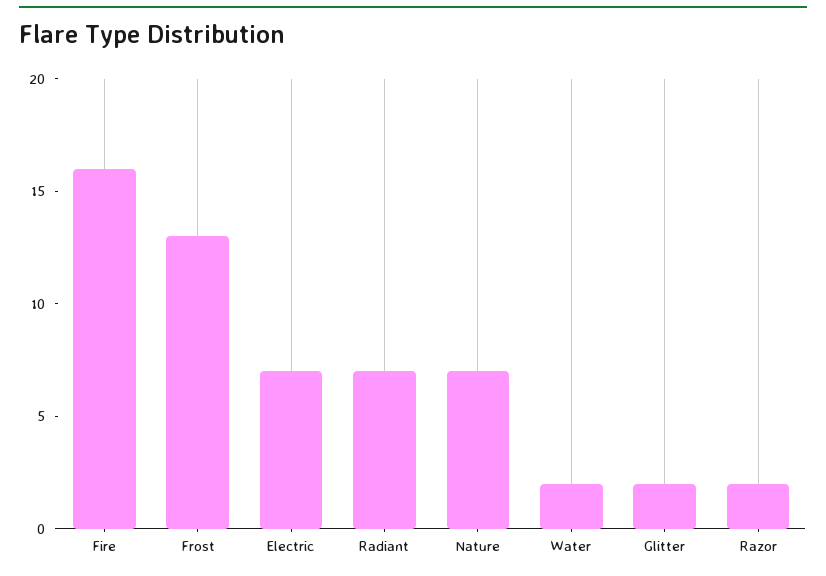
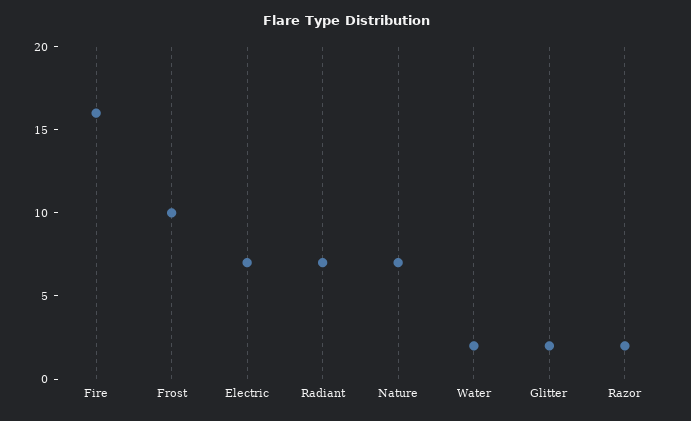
Frost: 13 -> 10

